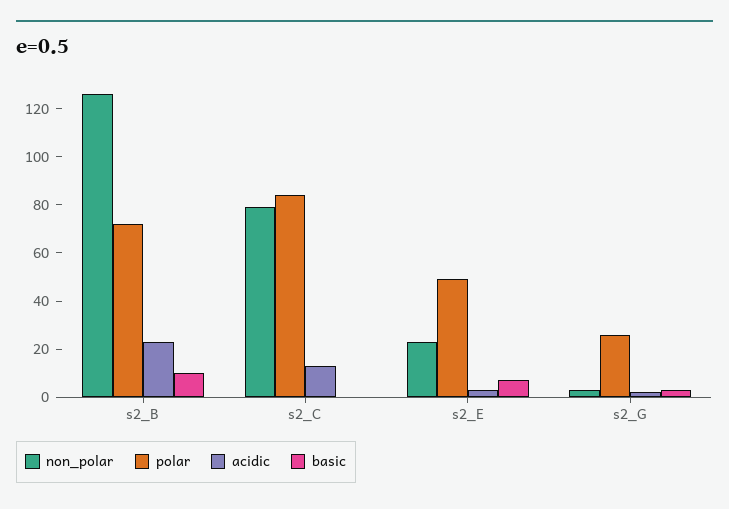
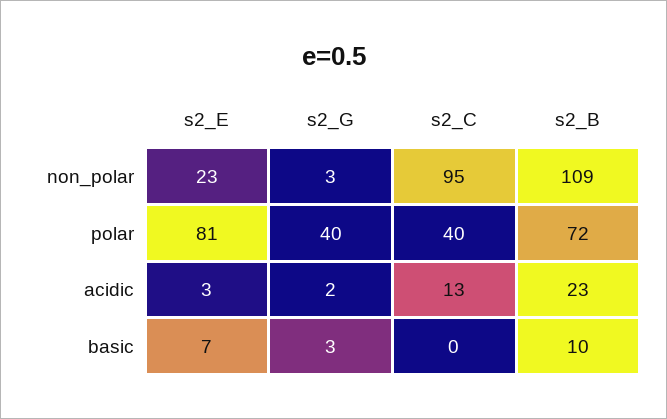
non_polar, s2_B: 125 -> 109
non_polar, s2_C: 80 -> 95
polar, s2_C: 85 -> 40
polar, s2_E: 50 -> 81
polar, s2_G: 25 -> 40

